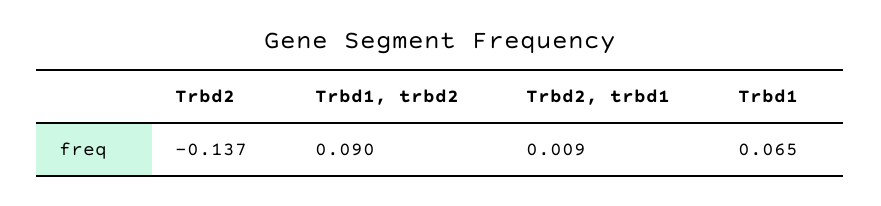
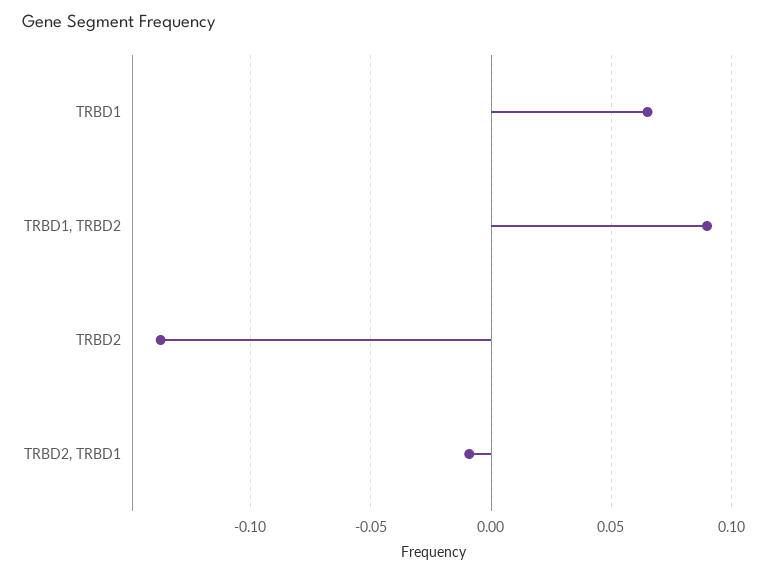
Trbd2, trbd1: 0.009 -> -0.01

